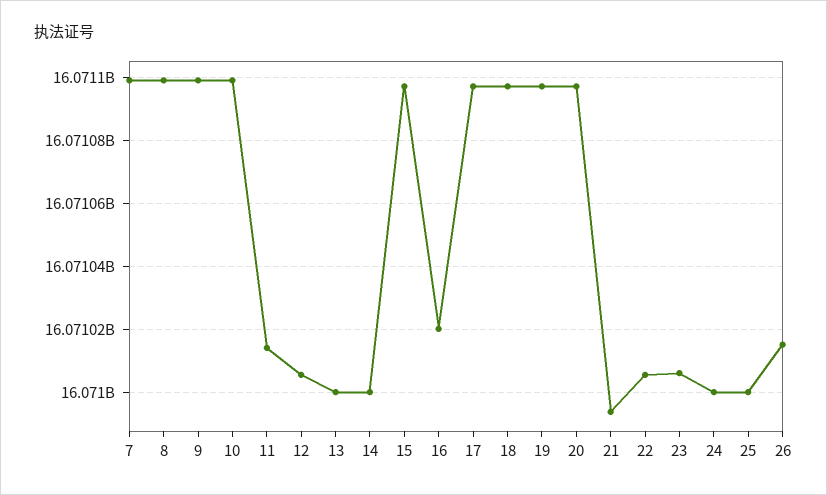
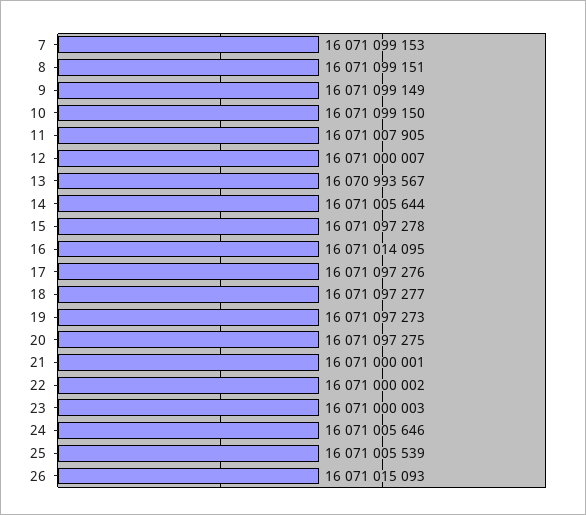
11: 16071014000 -> 16071007905
12: 16071006000 -> 16071000007
13: 16071000000 -> 16070993567
14: 16071000000 -> 16071005644
16: 16071020000 -> 16071014095
21: 16070994000 -> 16071000001
22: 16071006000 -> 16071000002
23: 16071006000 -> 16071000003
24: 16071000000 -> 16071005646
25: 16071000000 -> 16071005539

